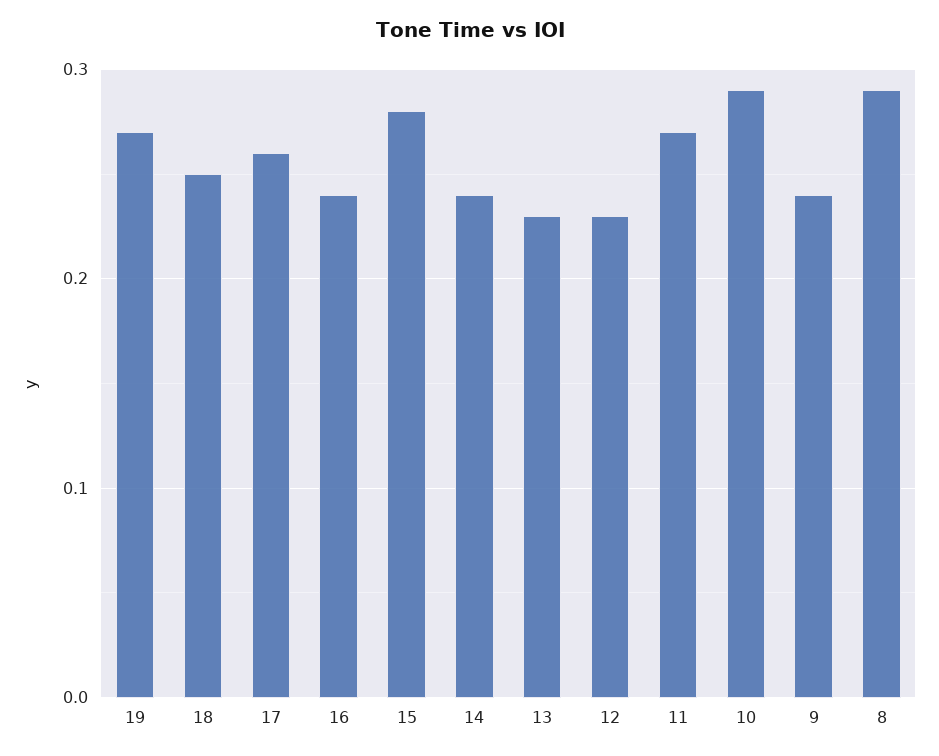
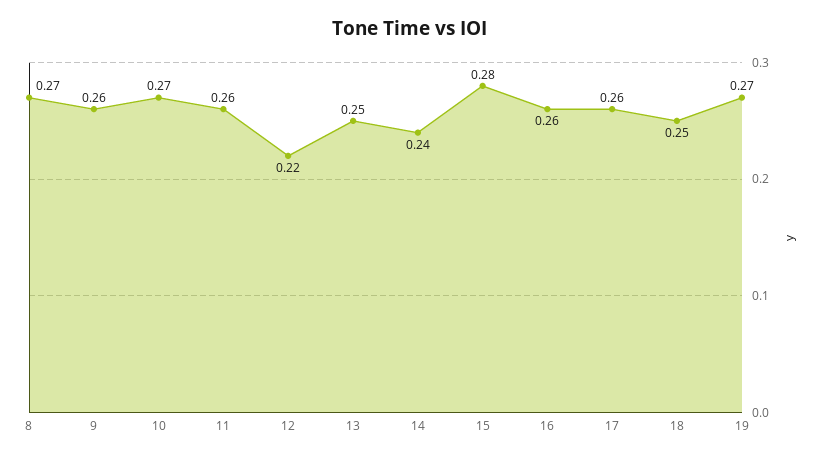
16: 0.24 -> 0.26
13: 0.23 -> 0.25
12: 0.23 -> 0.22
11: 0.27 -> 0.26
10: 0.29 -> 0.27
9: 0.24 -> 0.26
8: 0.29 -> 0.27

